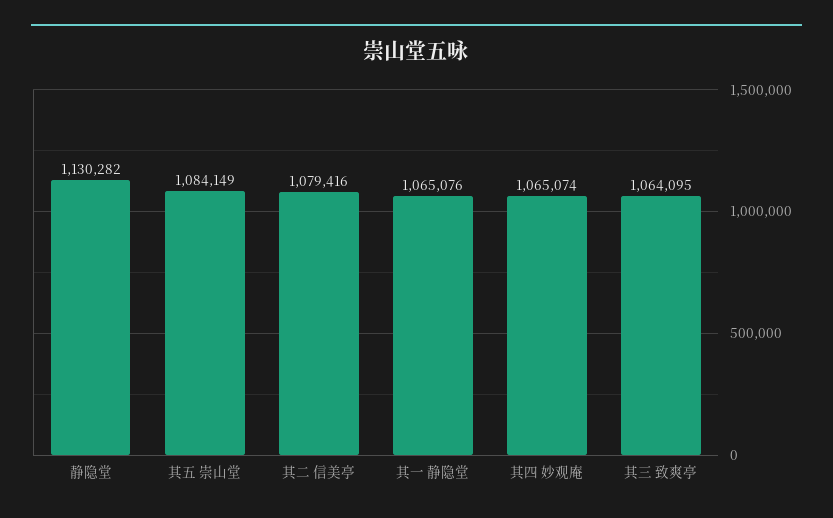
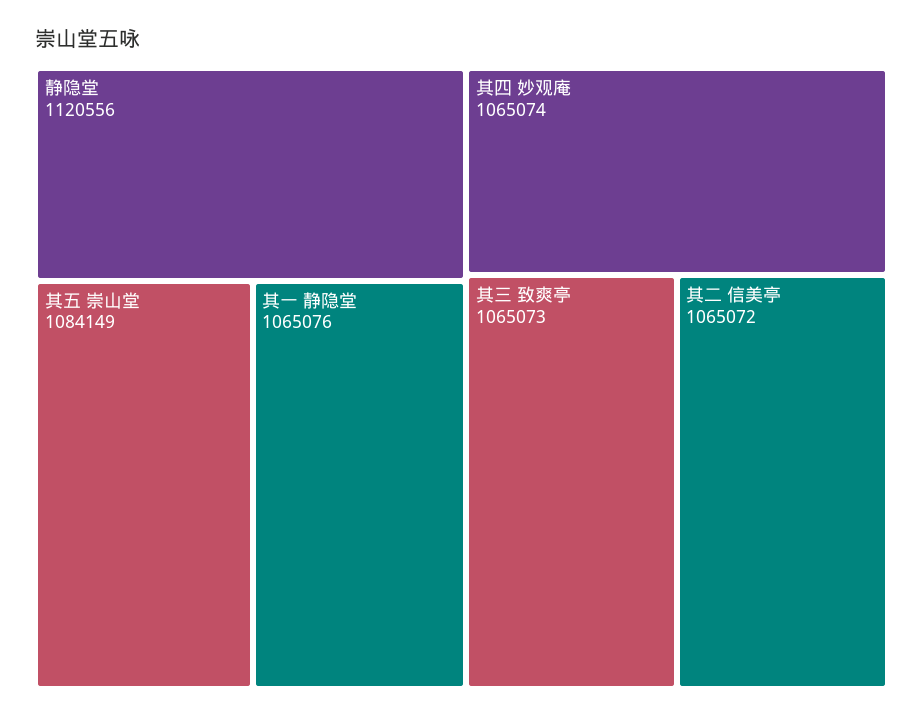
静隐堂: 1130282 -> 1120556
其二 信美亭: 1079416 -> 1065072
其三 致爽亭: 1064095 -> 1065073

